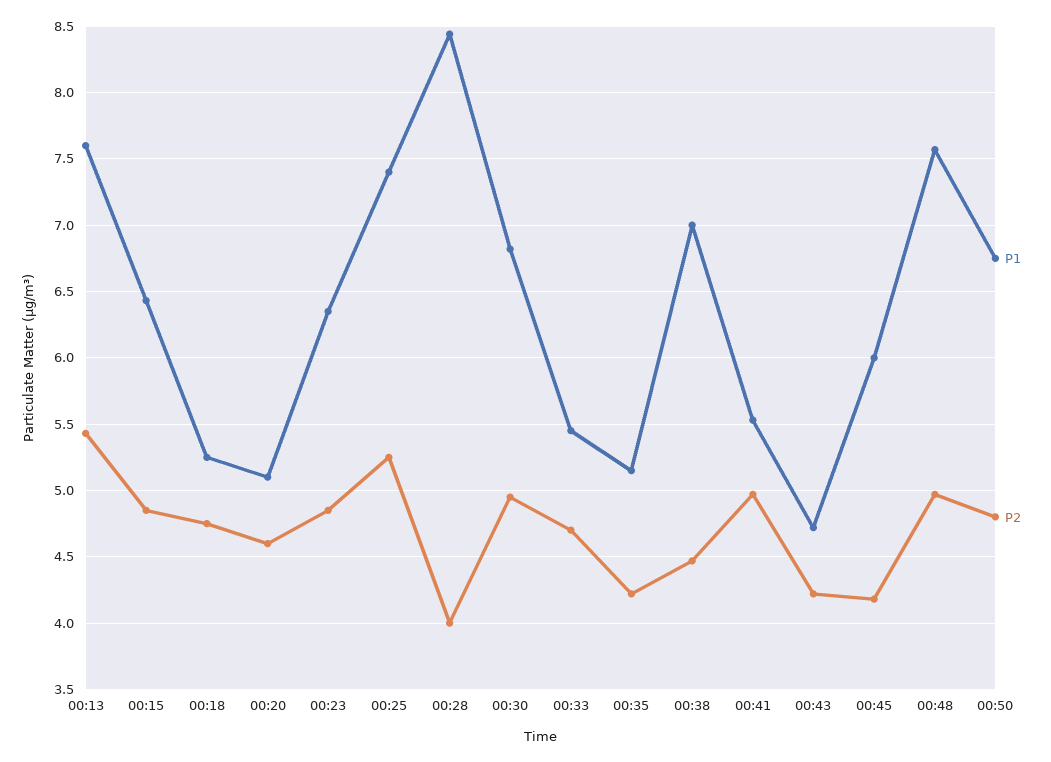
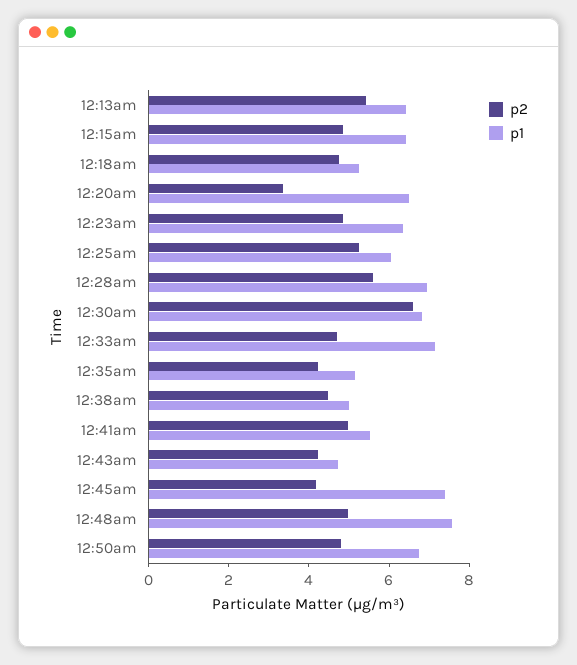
P1, 00:13: 7.6 -> 6.5
P1, 00:20: 5.1 -> 6.5
P2, 00:20: 4.6 -> 3.5
P1, 00:25: 7.4 -> 6
P1, 00:28: 8.45 -> 7
P2, 00:28: 4 -> 5.5
P2, 00:30: 4.95 -> 6.5
P1, 00:33: 5.45 -> 7
P1, 00:38: 7 -> 5
P1, 00:45: 6 -> 7.5

